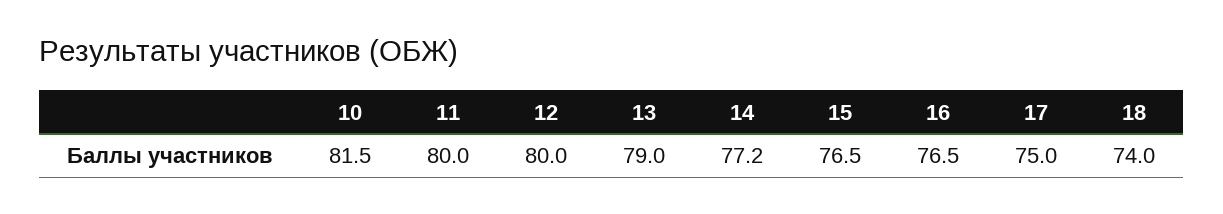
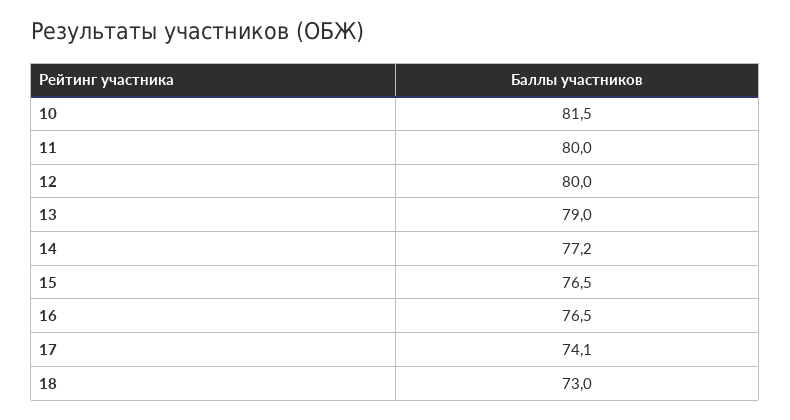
17: 75 -> 74.1
18: 74 -> 73

